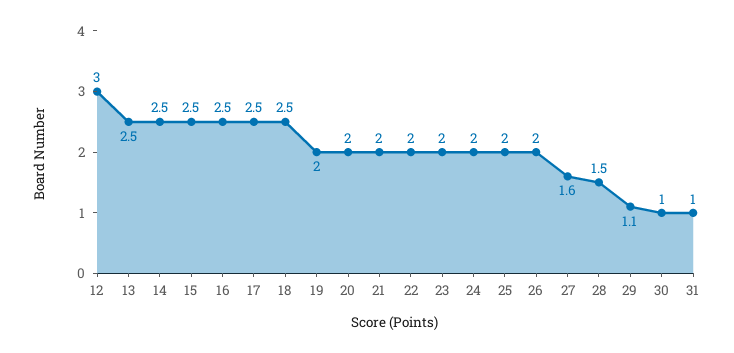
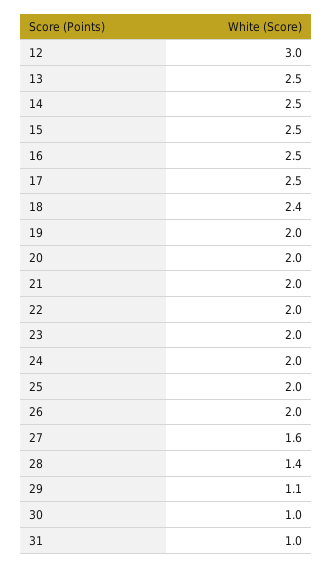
18: 2.5 -> 2.4
28: 1.5 -> 1.4

